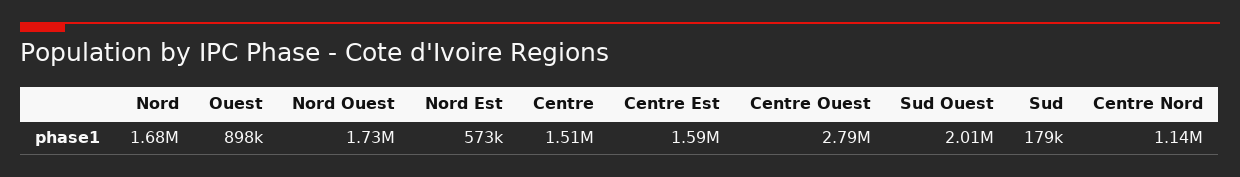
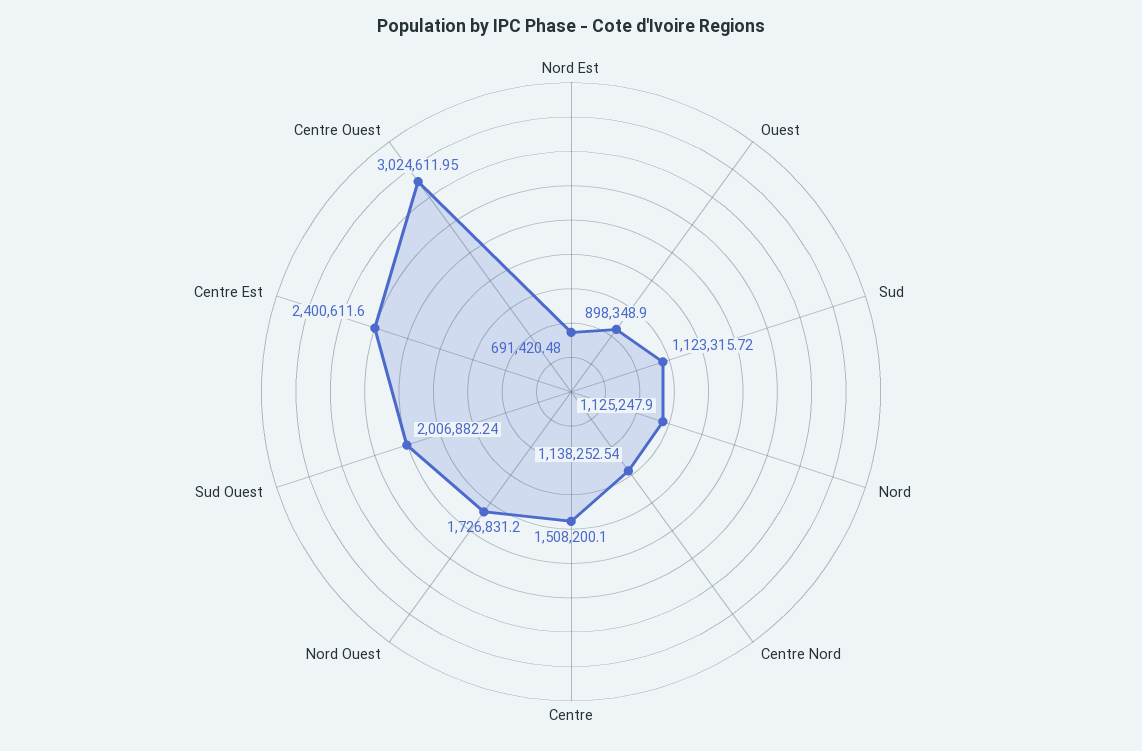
Nord: 1680000 -> 1125247.9
Nord Est: 573000 -> 691420.48
Centre Est: 1590000 -> 2400611.6
Centre Ouest: 2790000 -> 3024611.95
Sud: 179000 -> 1123315.72

